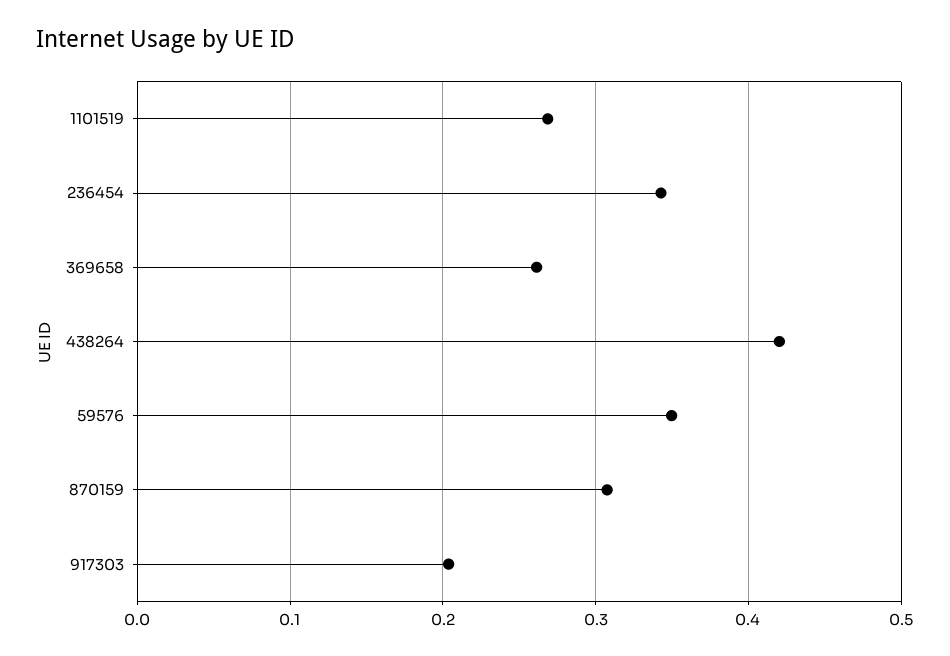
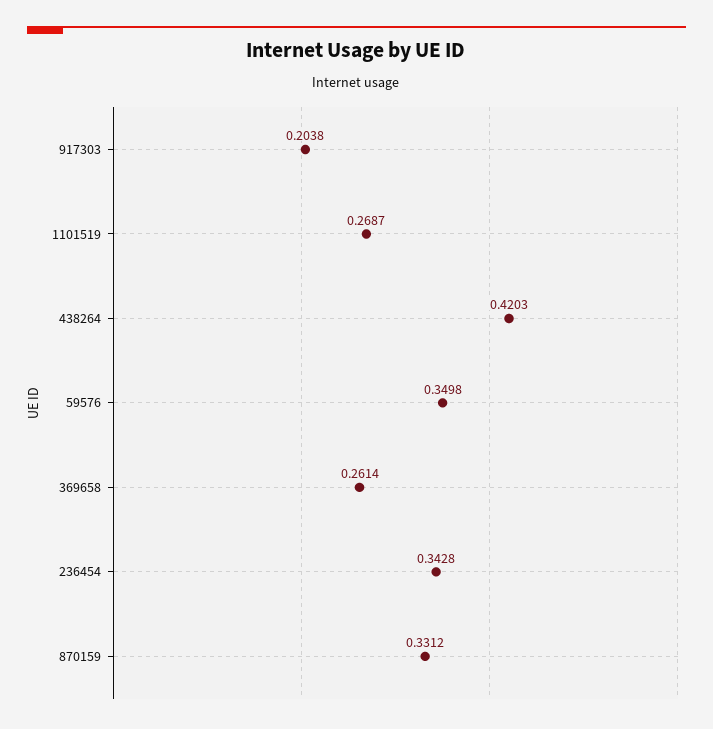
870159: 0.31 -> 0.3312

